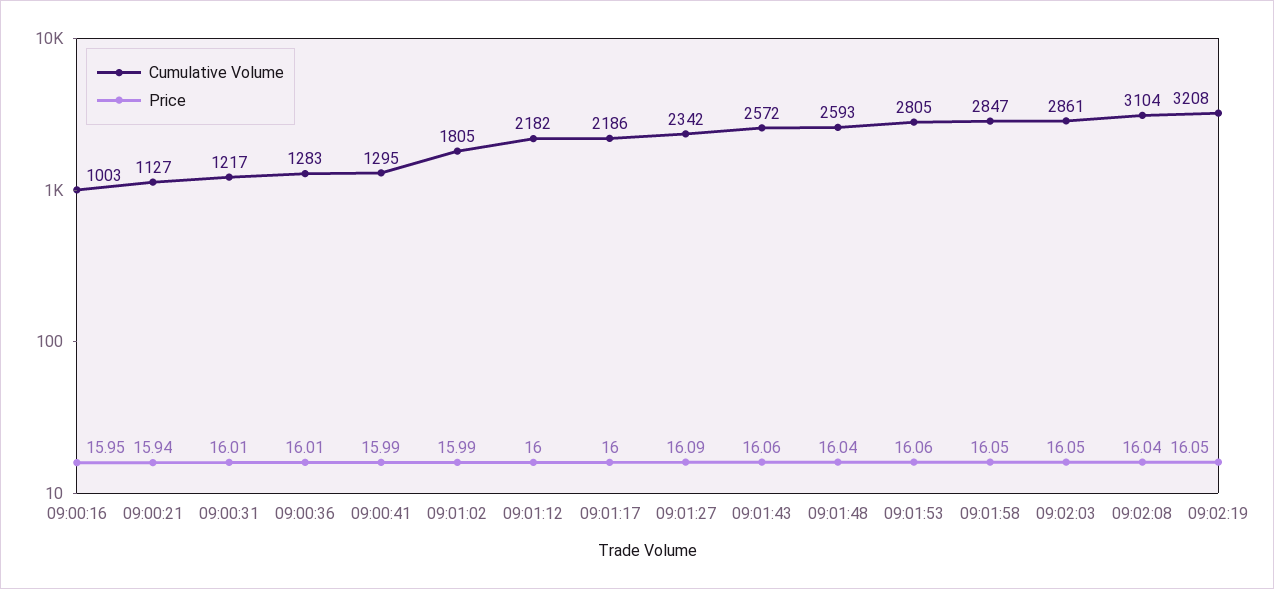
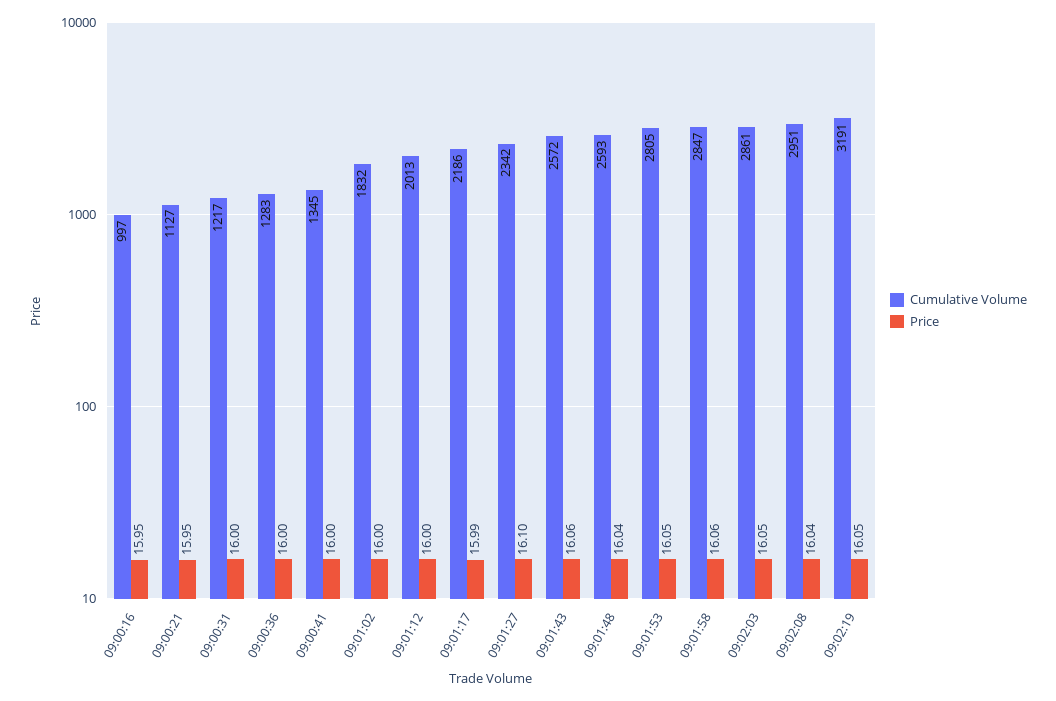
Cumulative Volume, 09:00:16: 1003 -> 997
Price, 09:00:21: 15.94 -> 15.95
Price, 09:00:31: 16.01 -> 16
Price, 09:00:36: 16.01 -> 16
Cumulative Volume, 09:00:41: 1295 -> 1345
Price, 09:00:41: 15.99 -> 16
Cumulative Volume, 09:01:02: 1805 -> 1832
Price, 09:01:02: 15.99 -> 16
Cumulative Volume, 09:01:12: 2182 -> 2013
Price, 09:01:17: 16 -> 15.99
Price, 09:01:27: 16.09 -> 16.1
Price, 09:01:53: 16.06 -> 16.05
Price, 09:01:58: 16.05 -> 16.06
Cumulative Volume, 09:02:08: 3104 -> 2951
Cumulative Volume, 09:02:19: 3208 -> 3191

